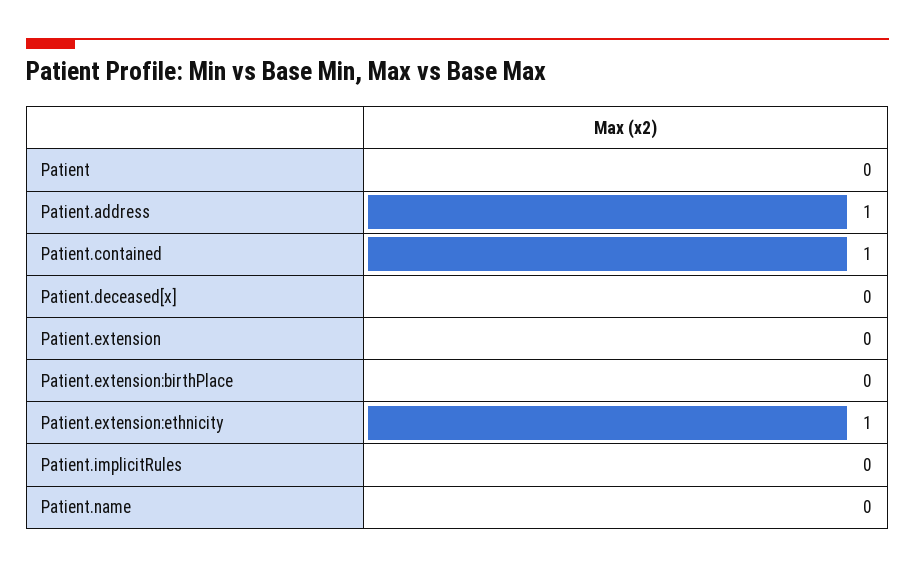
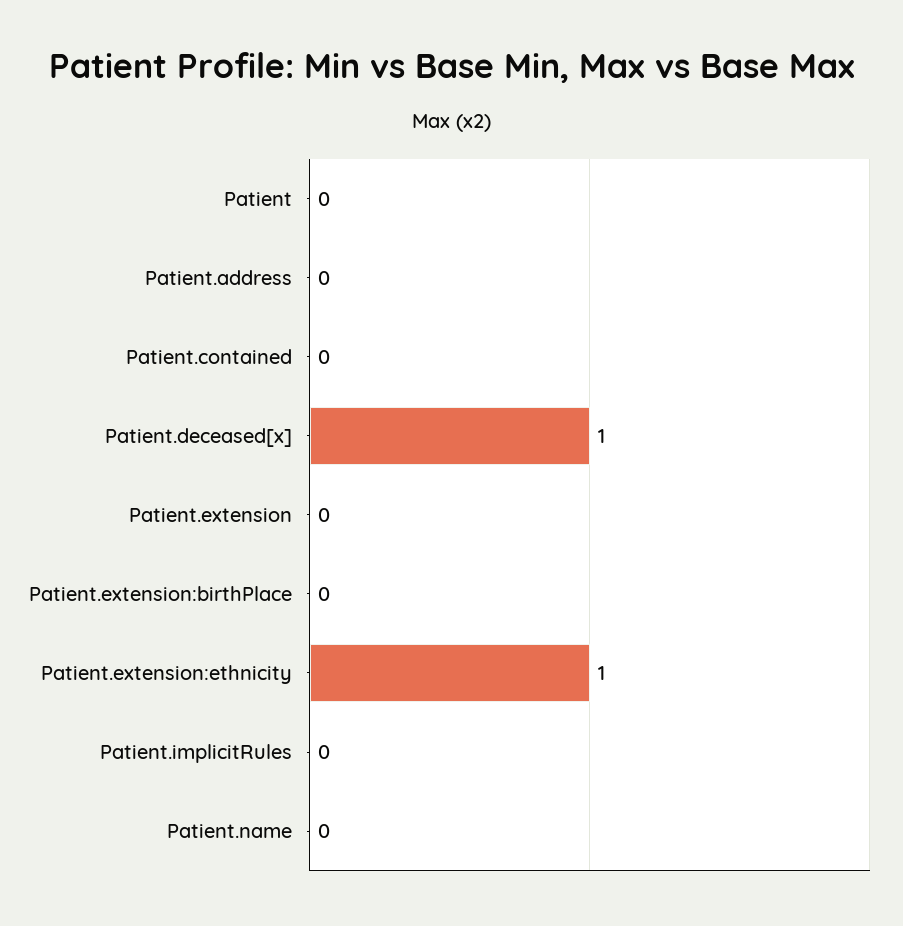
Patient.address: 1 -> 0
Patient.contained: 1 -> 0
Patient.deceased[x]: 0 -> 1

